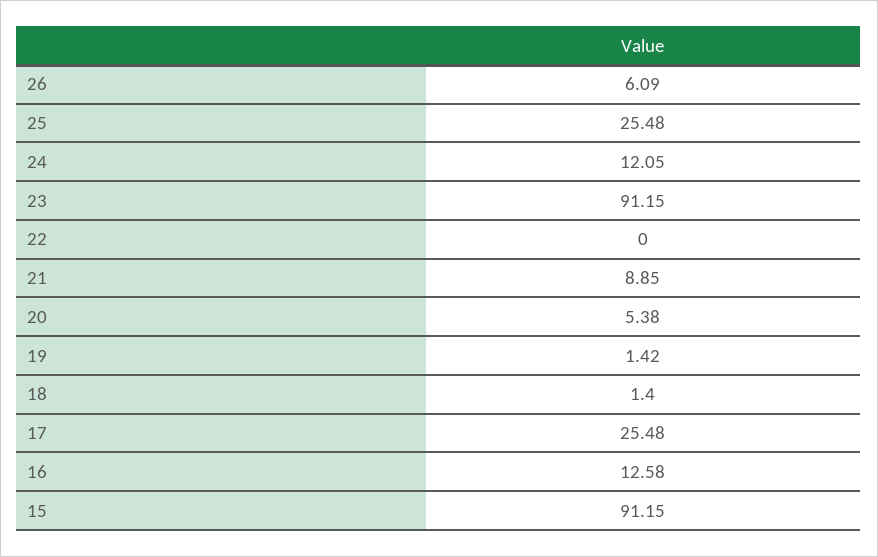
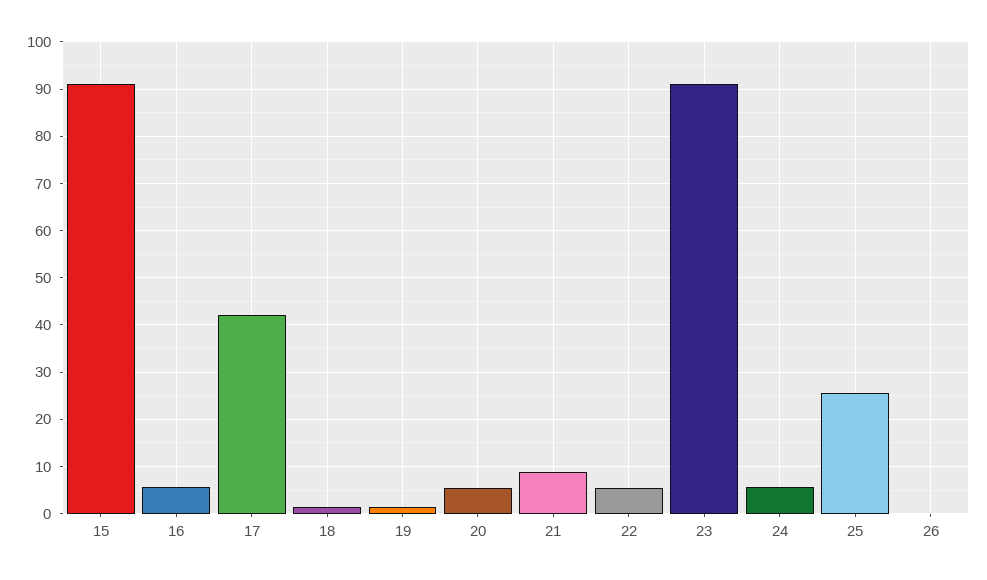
26: 6.09 -> 0
24: 12.05 -> 6
22: 0 -> 6
17: 25.48 -> 42
16: 12.58 -> 6

